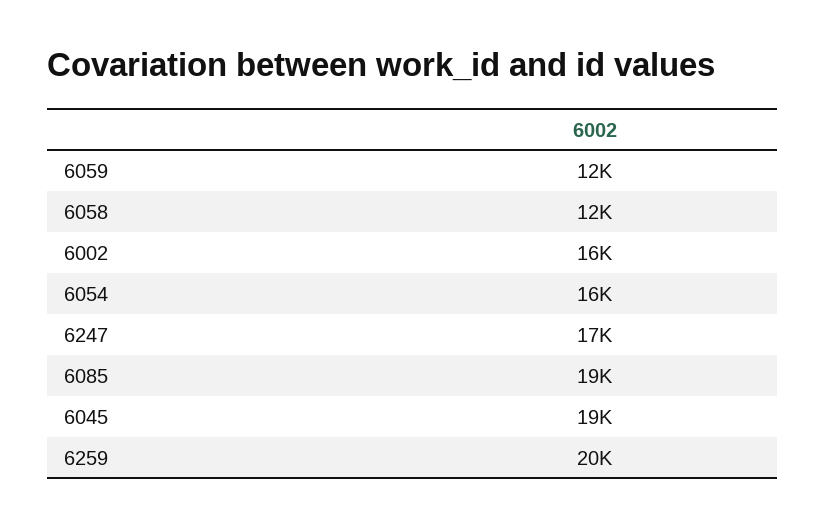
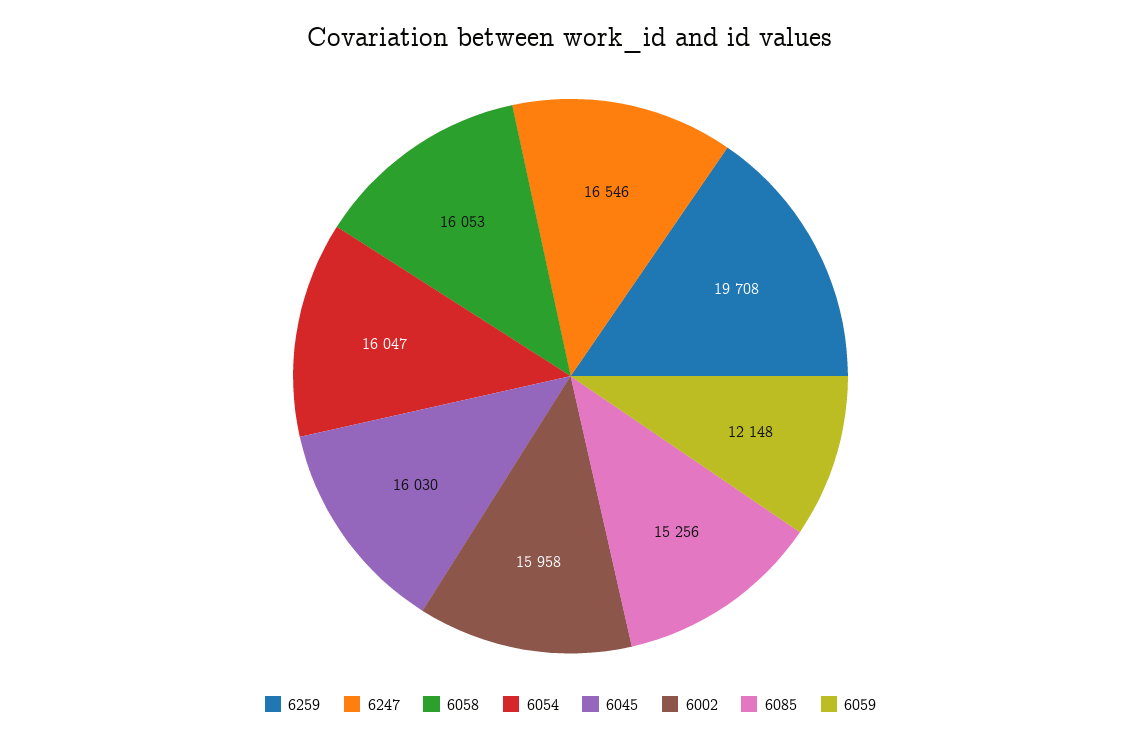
6058: 12000 -> 16053
6085: 19000 -> 15256
6045: 19000 -> 16030

